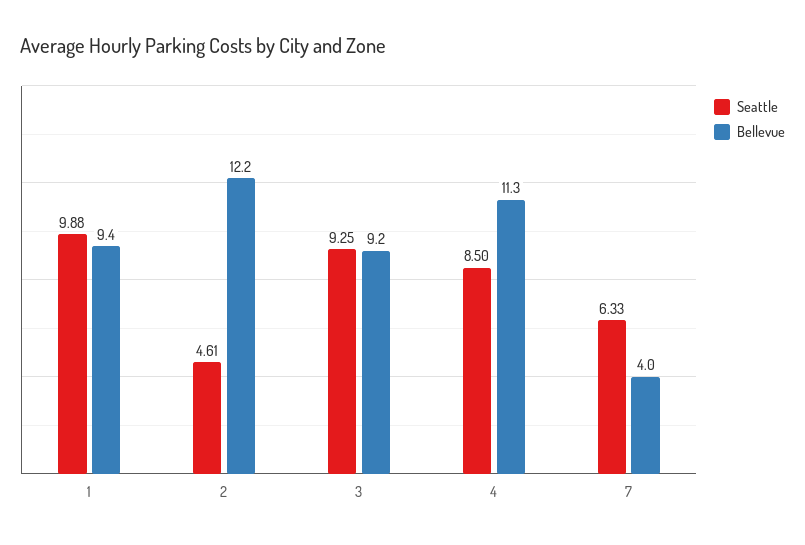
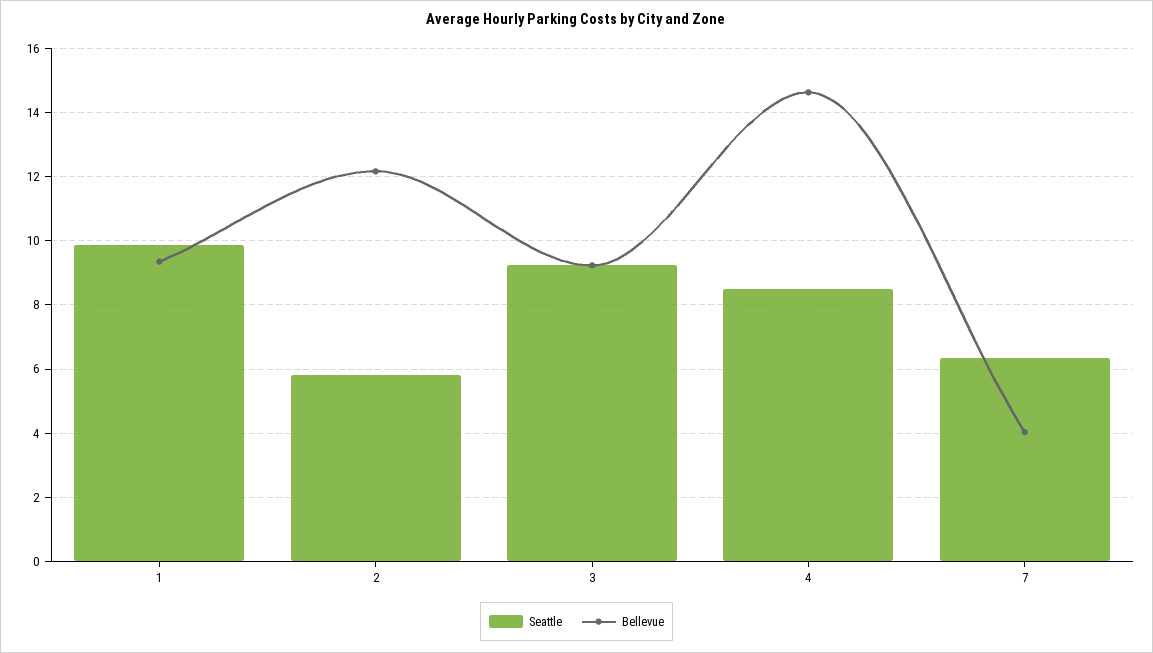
Seattle, 2: 4.61 -> 5.8
Bellevue, 4: 11.3 -> 14.6

